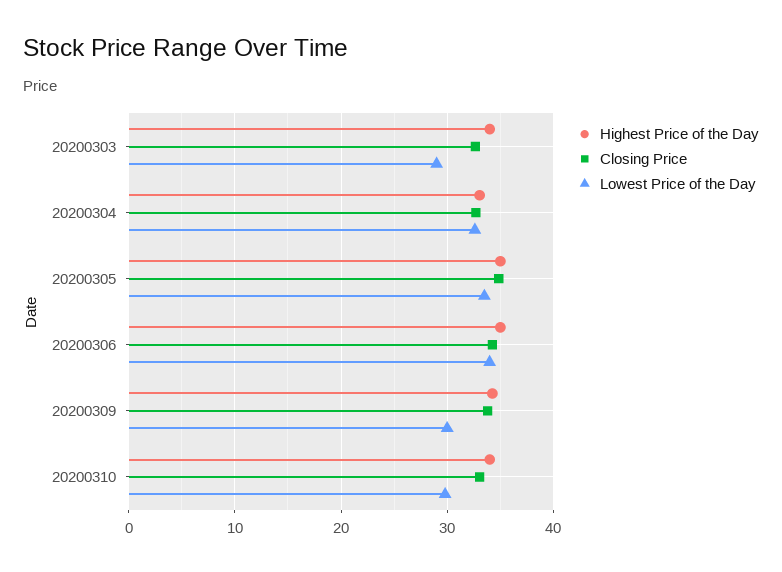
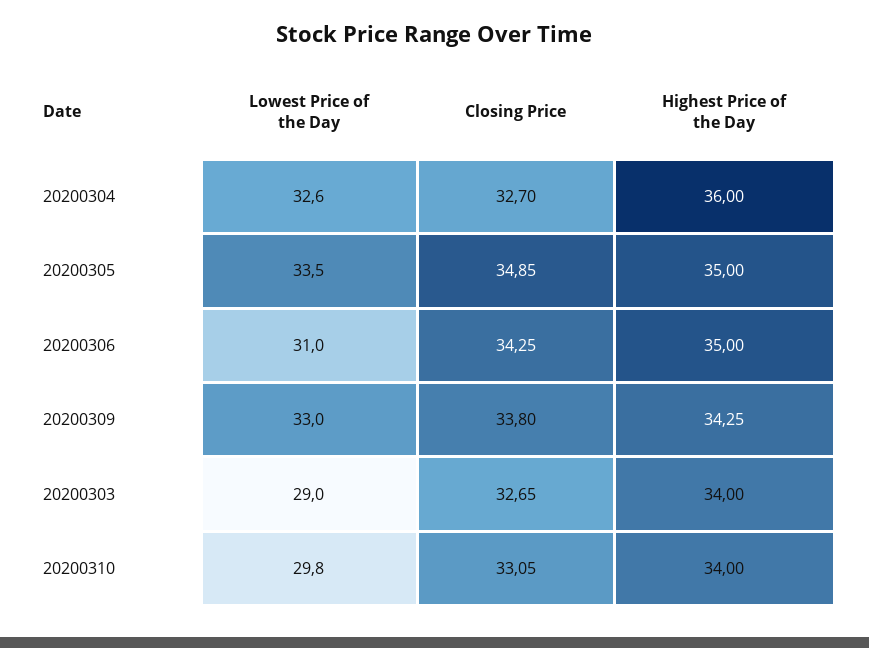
Highest Price of the Day, 20200304: 33 -> 36
Lowest Price of the Day, 20200306: 34 -> 31
Lowest Price of the Day, 20200309: 30 -> 33

